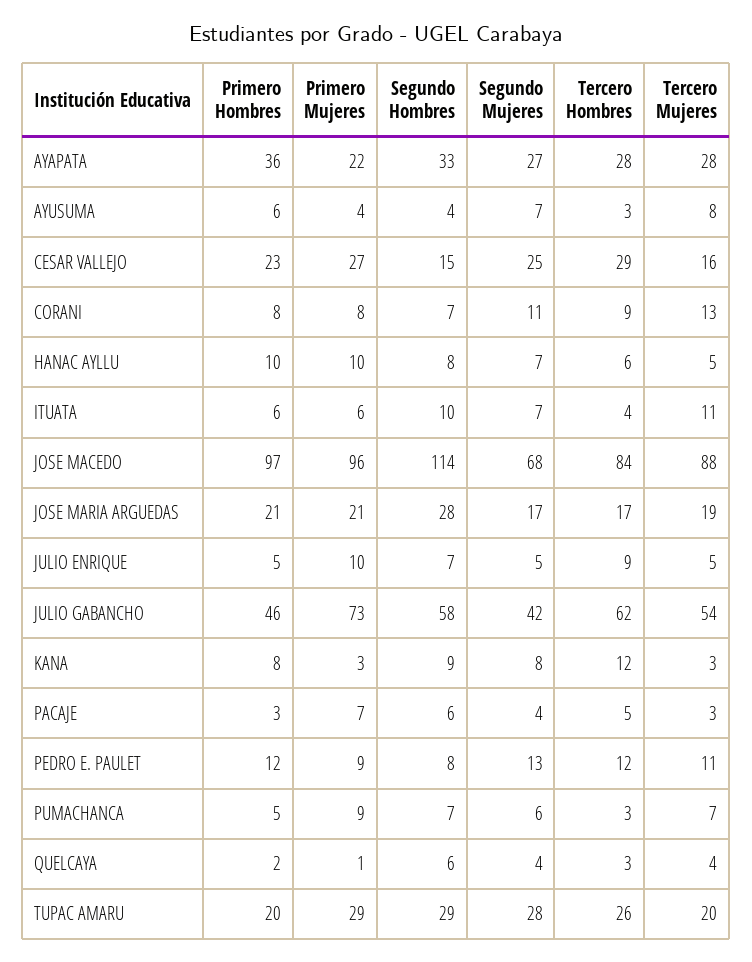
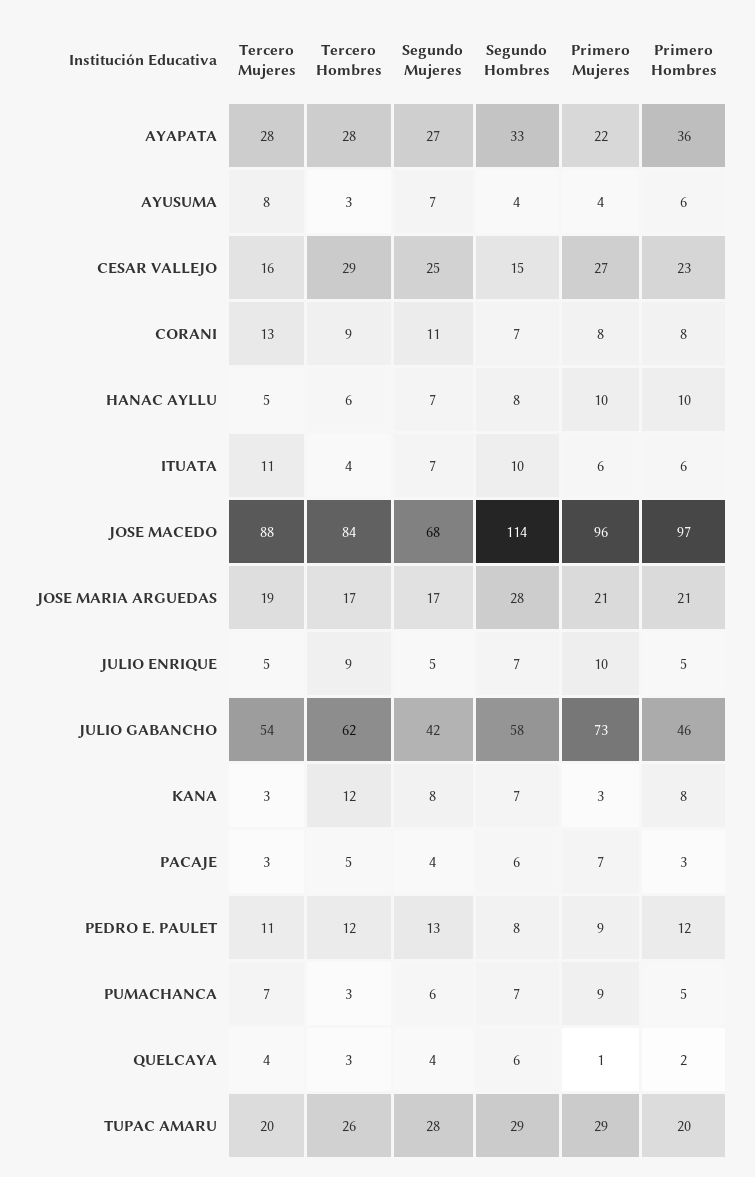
Segundo Hombres, KANA: 9 -> 7

